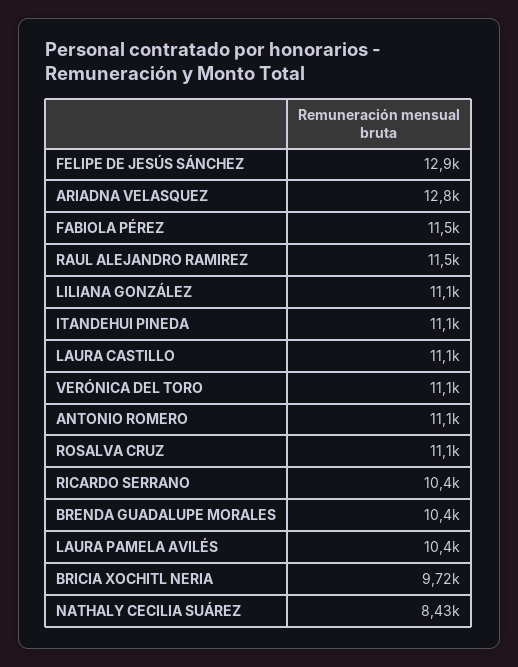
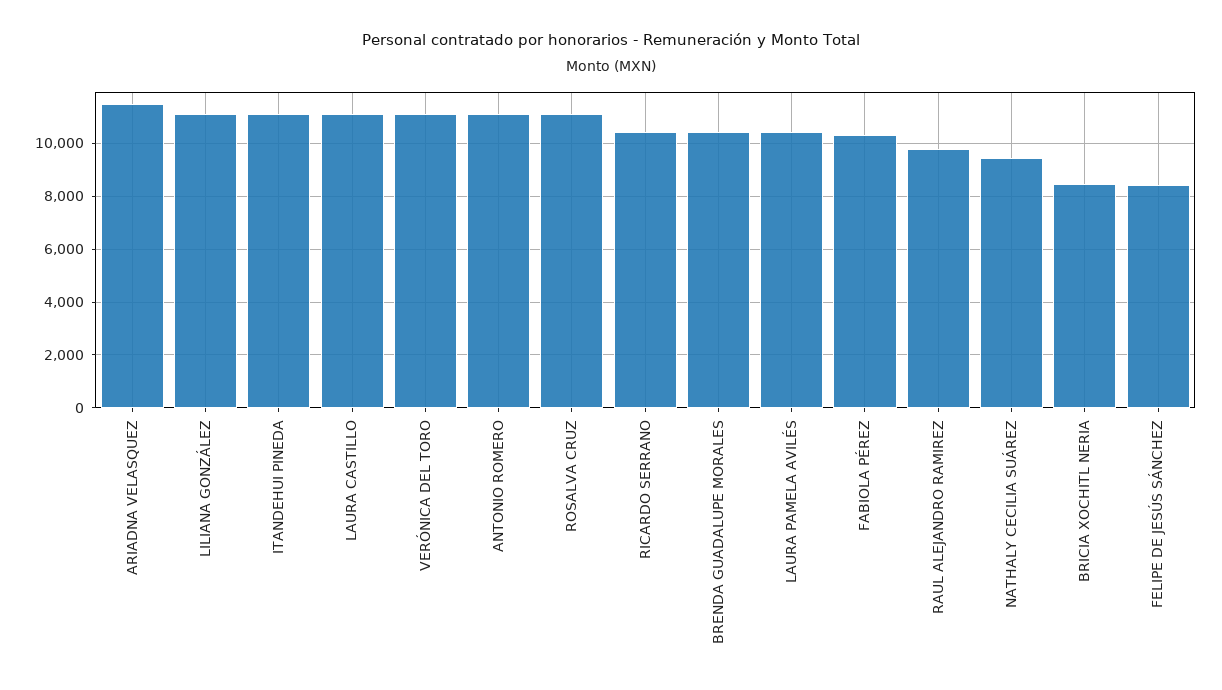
FELIPE DE JESÚS SÁNCHEZ: 12900 -> 8500
ARIADNA VELASQUEZ: 12800 -> 11500
FABIOLA PÉREZ: 11500 -> 10250
RAUL ALEJANDRO RAMIREZ: 11500 -> 9750
BRICIA XOCHITL NERIA: 9720 -> 8500
NATHALY CECILIA SUÁREZ: 8430 -> 9500

